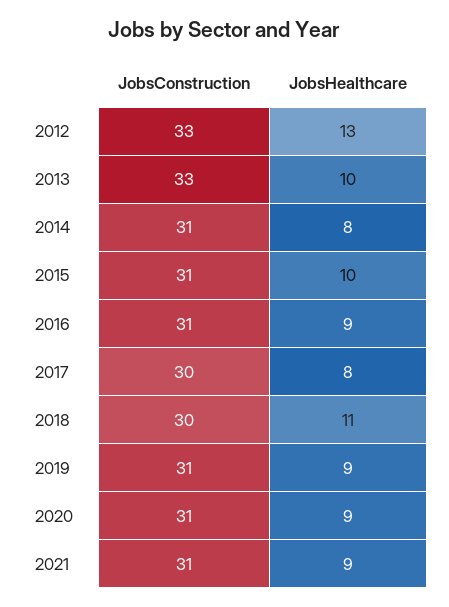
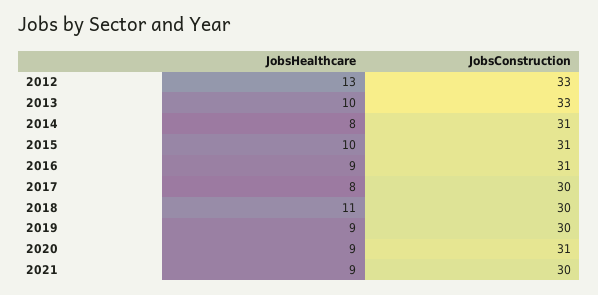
JobsConstruction, 2019: 31 -> 30
JobsConstruction, 2021: 31 -> 30

